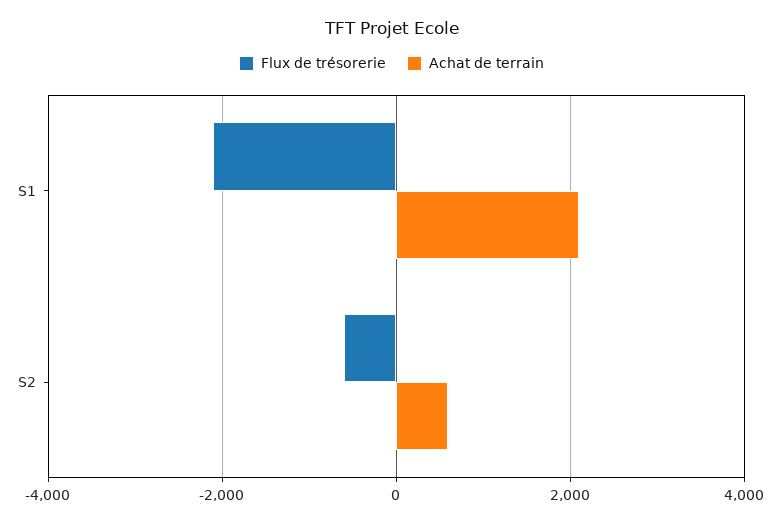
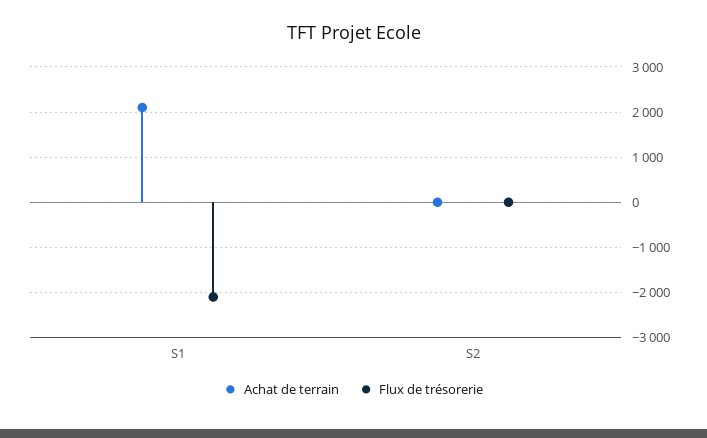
Flux de trésorerie, S2: -600 -> 0
Achat de terrain, S2: 600 -> 0

